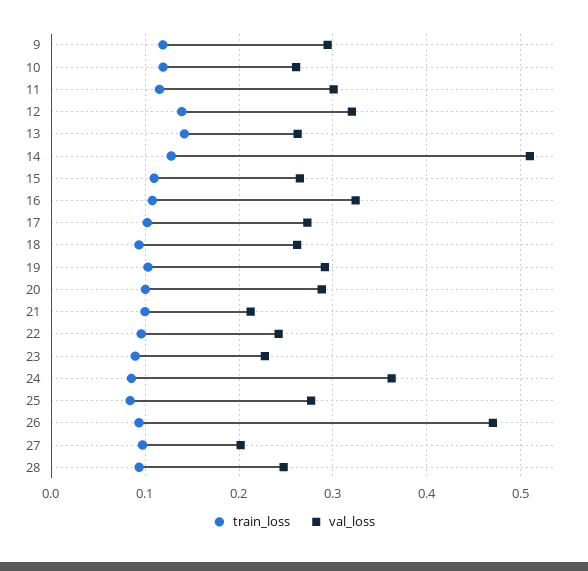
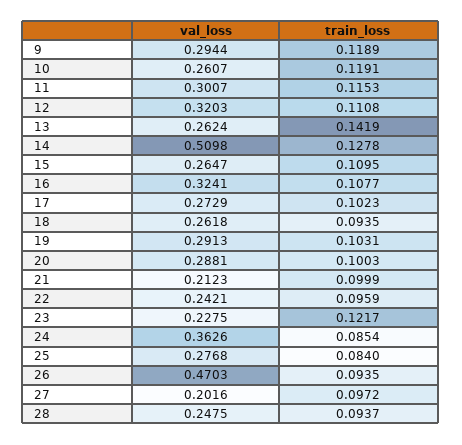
train_loss, 12: 0.14 -> 0.1108
train_loss, 23: 0.09 -> 0.1217

